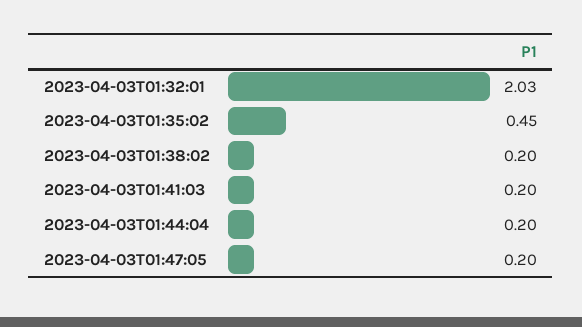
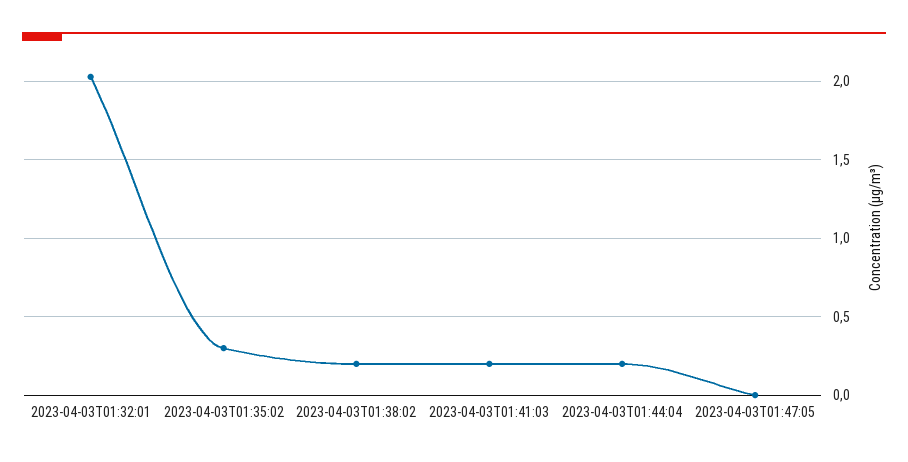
2023-04-03T01:35:02: 0.45 -> 0.3
2023-04-03T01:47:05: 0.2 -> 0

